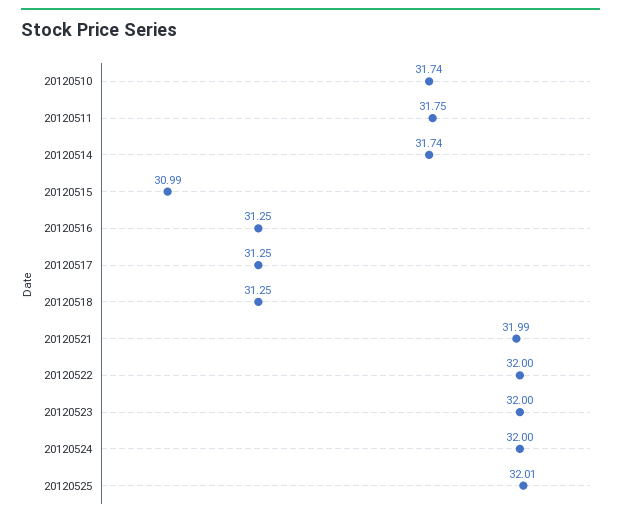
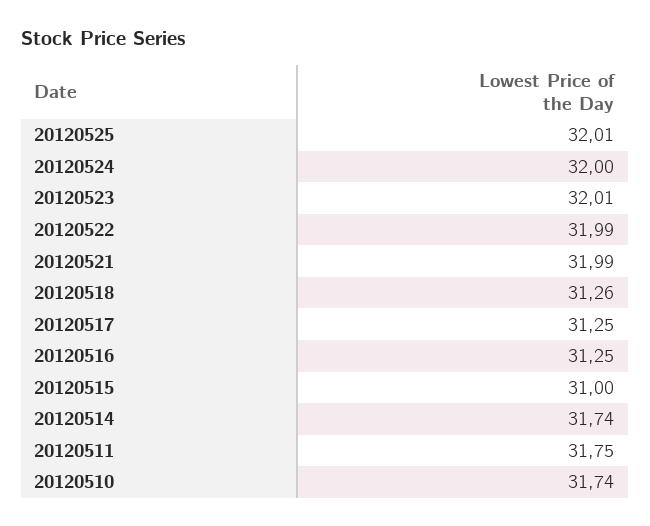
20120515: 30.99 -> 31
20120518: 31.25 -> 31.26
20120522: 32 -> 31.99
20120523: 32 -> 32.01

